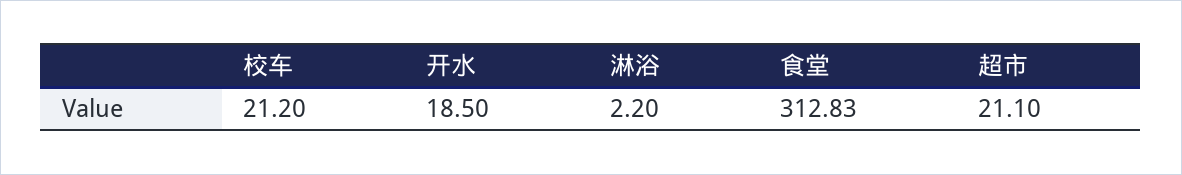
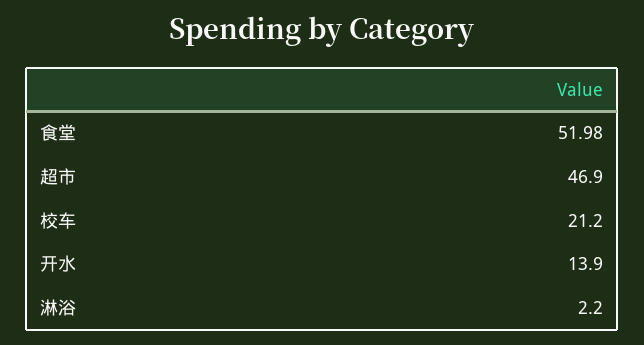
开水: 18.5 -> 13.9
食堂: 312.83 -> 51.98
超市: 21.1 -> 46.9

